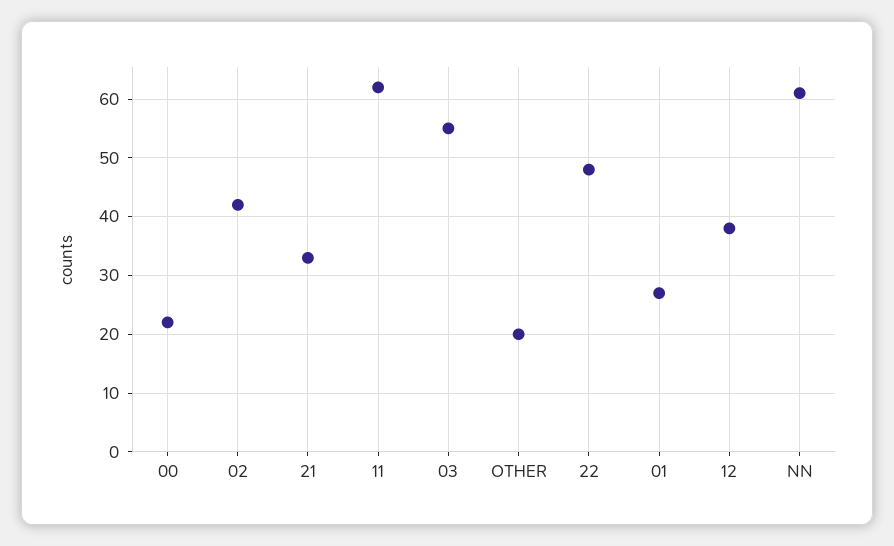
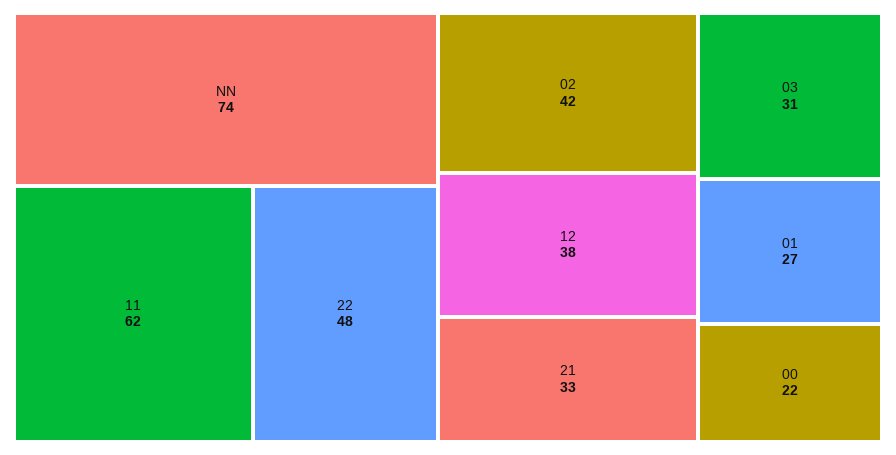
03: 55 -> 31
OTHER: 20 -> none
NN: 60 -> 74

